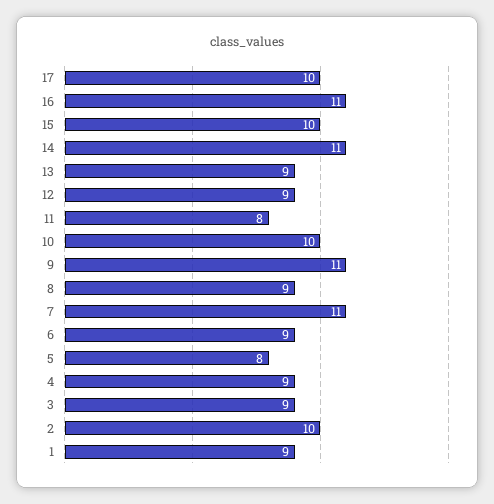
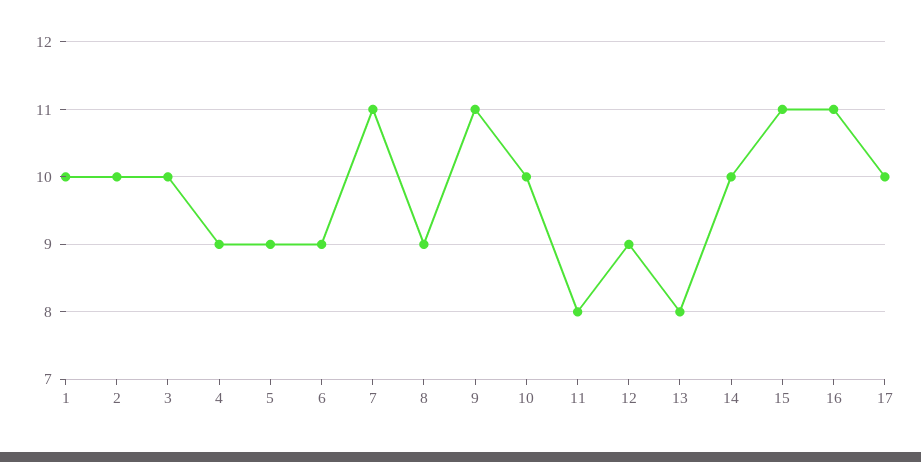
15: 10 -> 11
14: 11 -> 10
13: 9 -> 8
5: 8 -> 9
3: 9 -> 10
1: 9 -> 10

